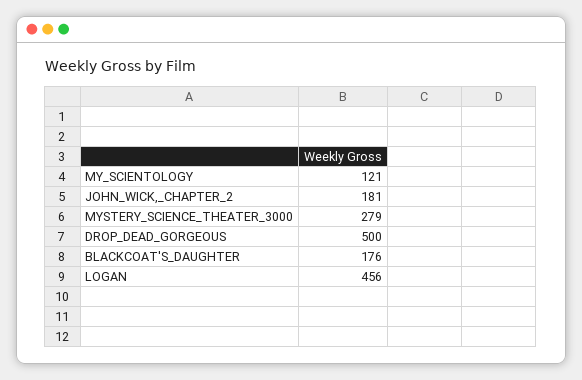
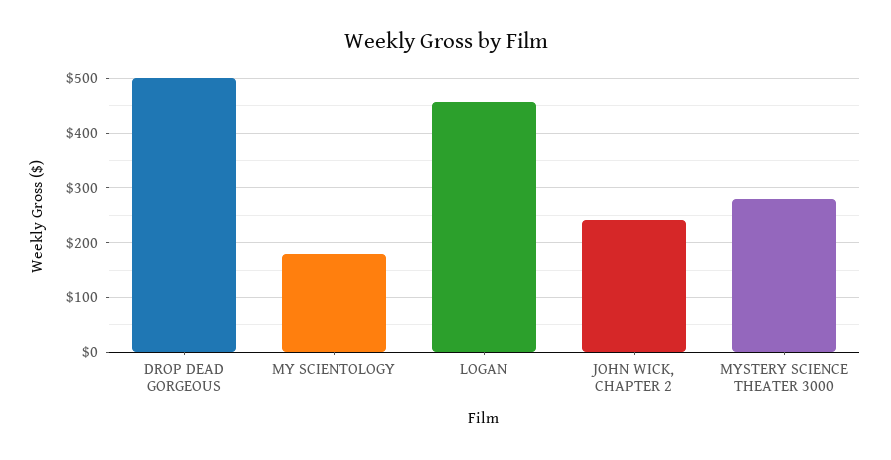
MY_SCIENTOLOGY: 121 -> 180
JOHN_WICK,_CHAPTER_2: 181 -> 240
BLACKCOAT'S_DAUGHTER: 176 -> none

